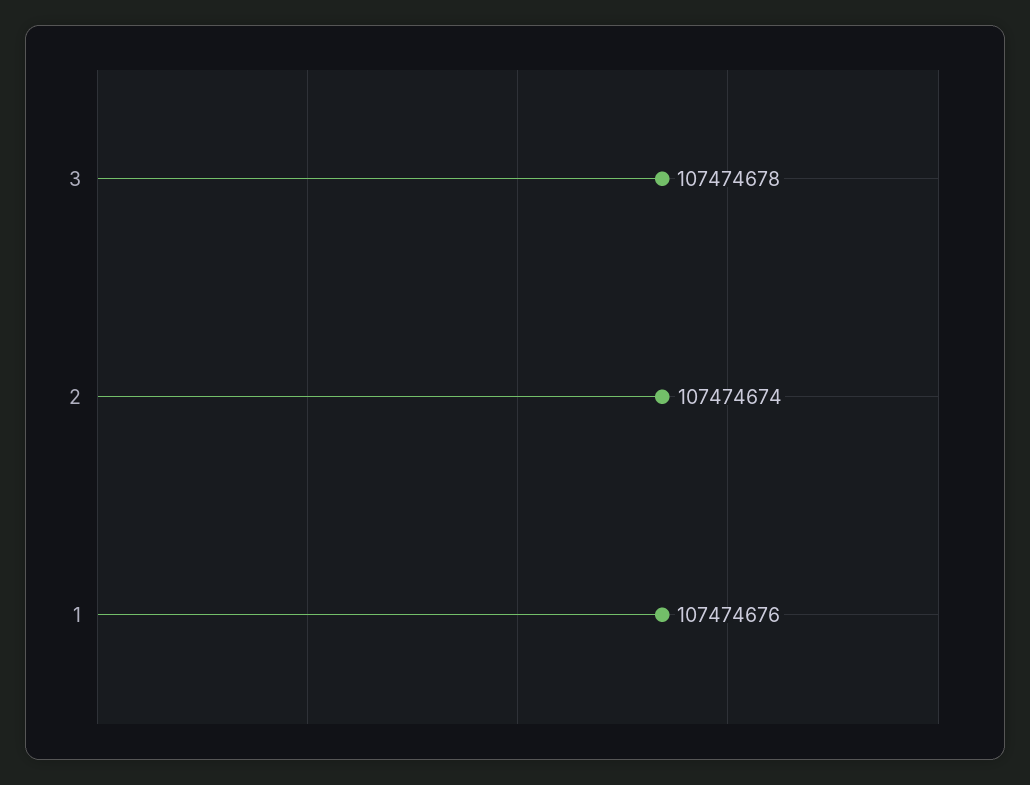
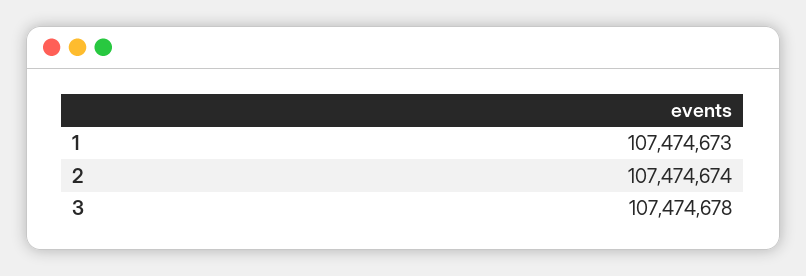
1: 107474676 -> 107474673

